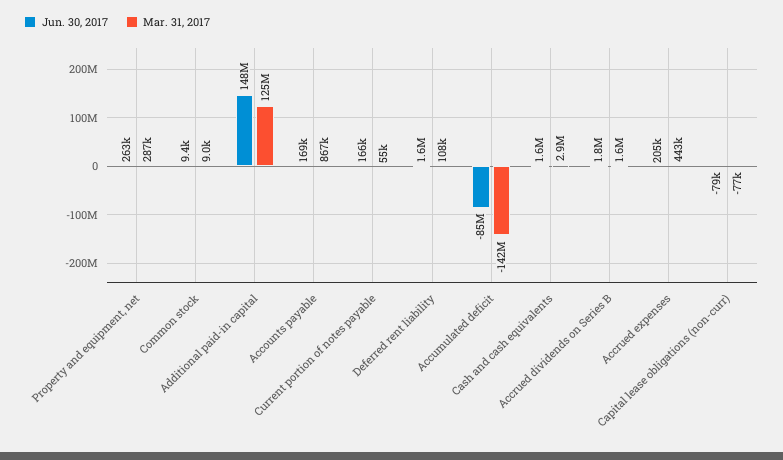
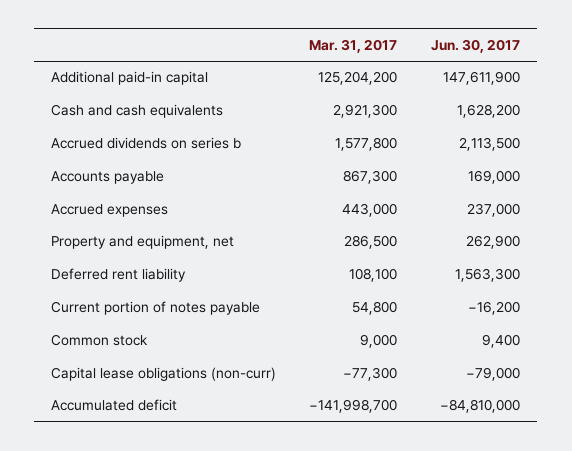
Jun. 30, 2017, Current portion of notes payable: 166000 -> -16200
Jun. 30, 2017, Accrued dividends on Series B: 1800000 -> 2113500
Jun. 30, 2017, Accrued expenses: 205000 -> 237000

